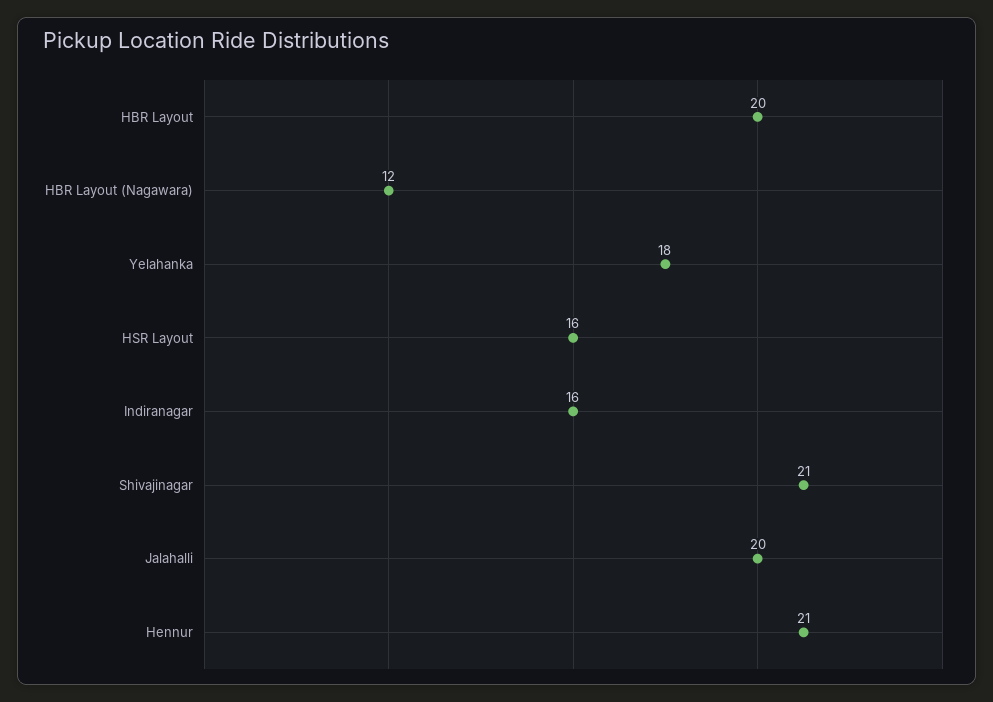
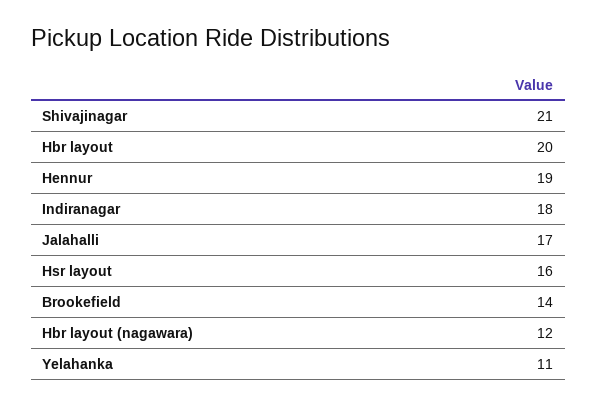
Yelahanka: 18 -> 11
Indiranagar: 16 -> 18
Jalahalli: 20 -> 17
Hennur: 21 -> 19
Brookefield: none -> 14

